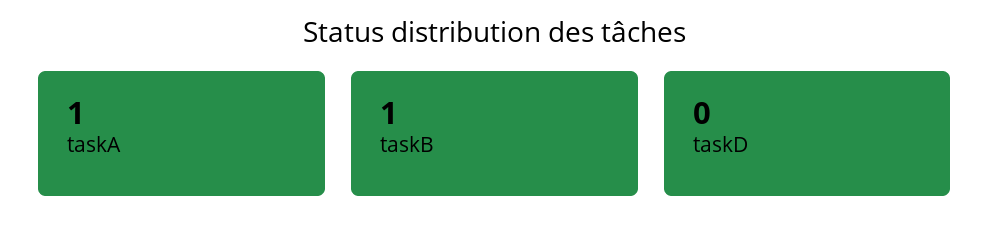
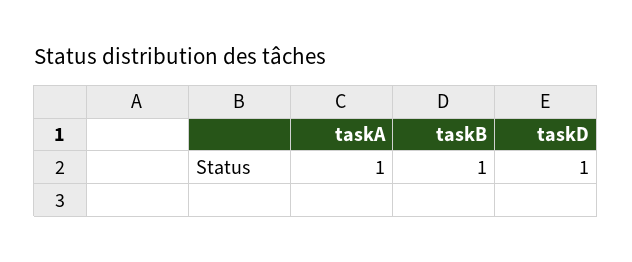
taskD: 0 -> 1

